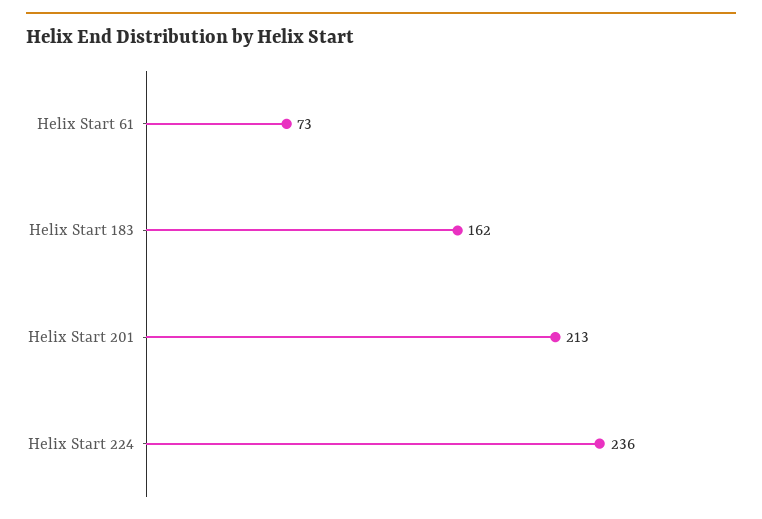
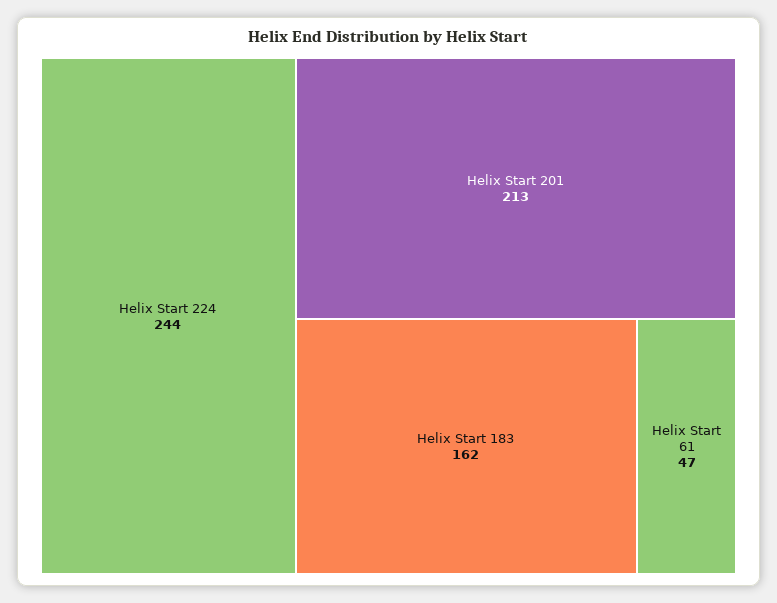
Helix Start 61: 73 -> 47
Helix Start 224: 236 -> 244

